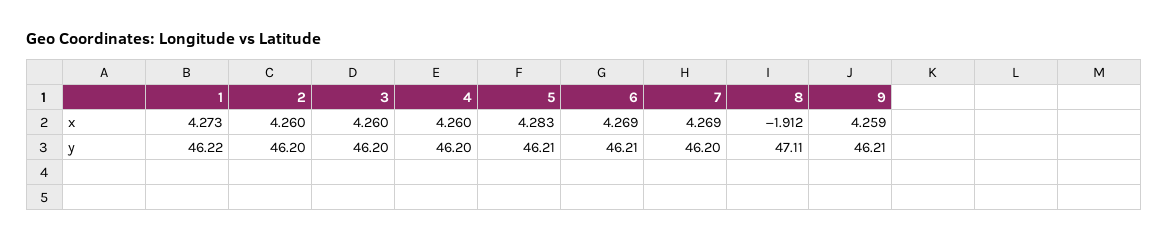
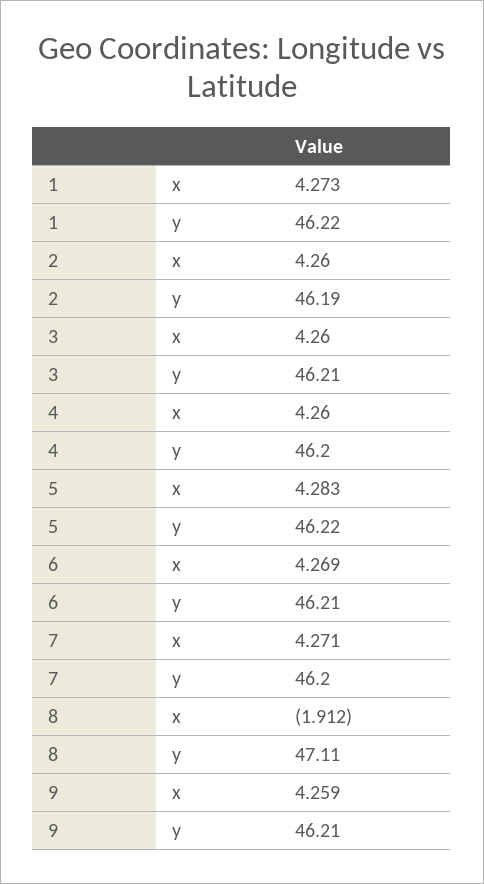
7, x: 4.269 -> 4.271
2, y: 46.2 -> 46.19
3, y: 46.2 -> 46.21
5, y: 46.21 -> 46.22

